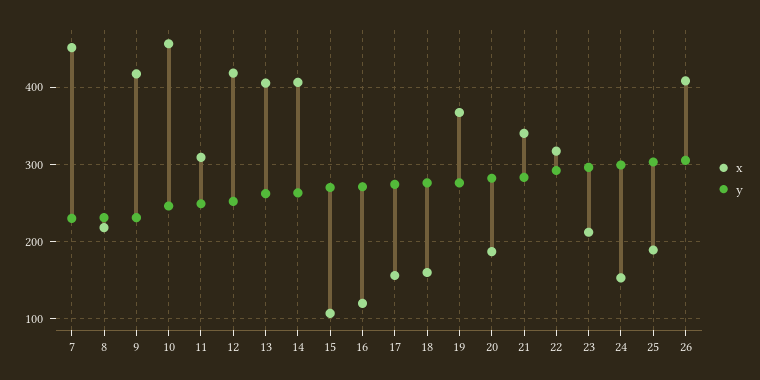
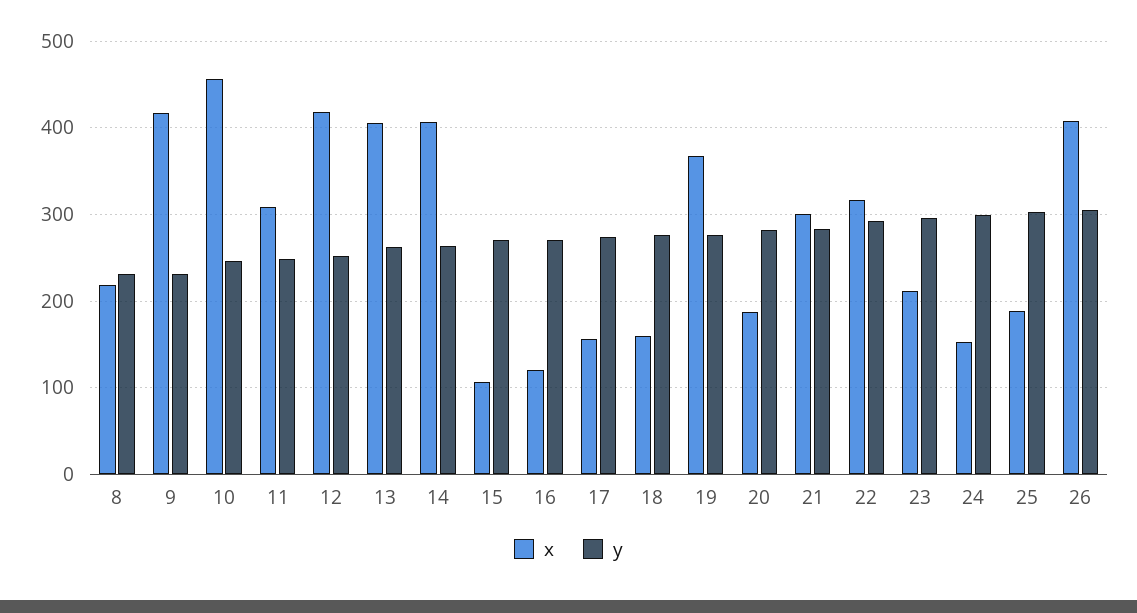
x, 7: 450 -> none
y, 7: 230 -> none
x, 21: 340 -> 300

